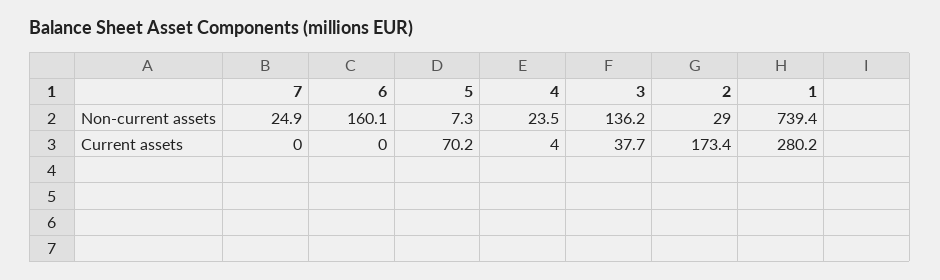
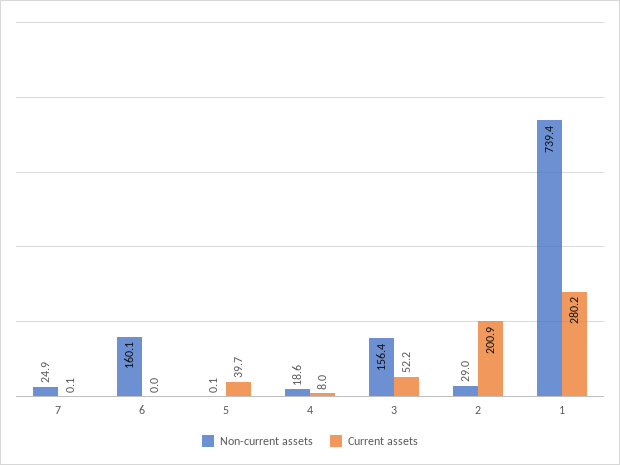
Non-current assets, 5: 7.3 -> 0.1
Non-current assets, 4: 23.5 -> 18.6
Non-current assets, 3: 136.2 -> 156.4
Current assets, 7: 0 -> 0.1
Current assets, 5: 70.2 -> 39.7
Current assets, 4: 4 -> 8
Current assets, 3: 37.7 -> 52.2
Current assets, 2: 173.4 -> 200.9

